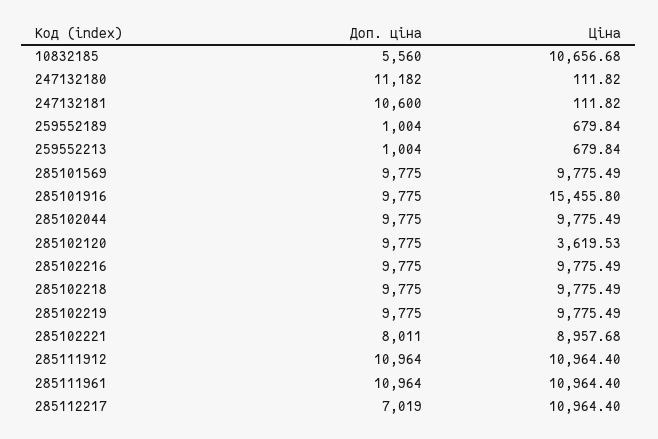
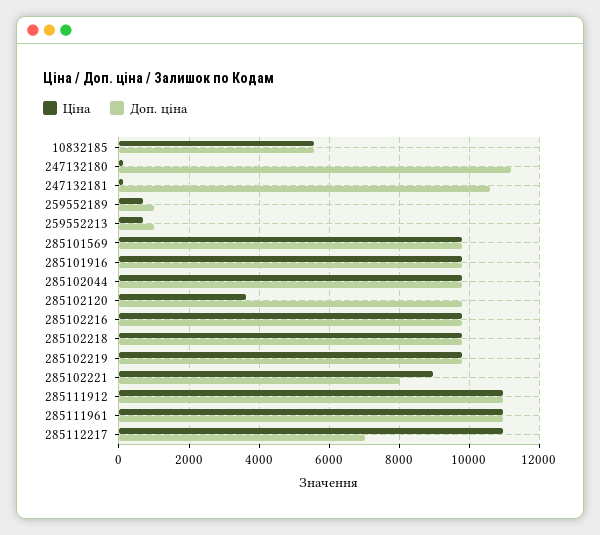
Ціна, 10832185: 10656.68 -> 5600
Ціна, 285101916: 15455.8 -> 9800

